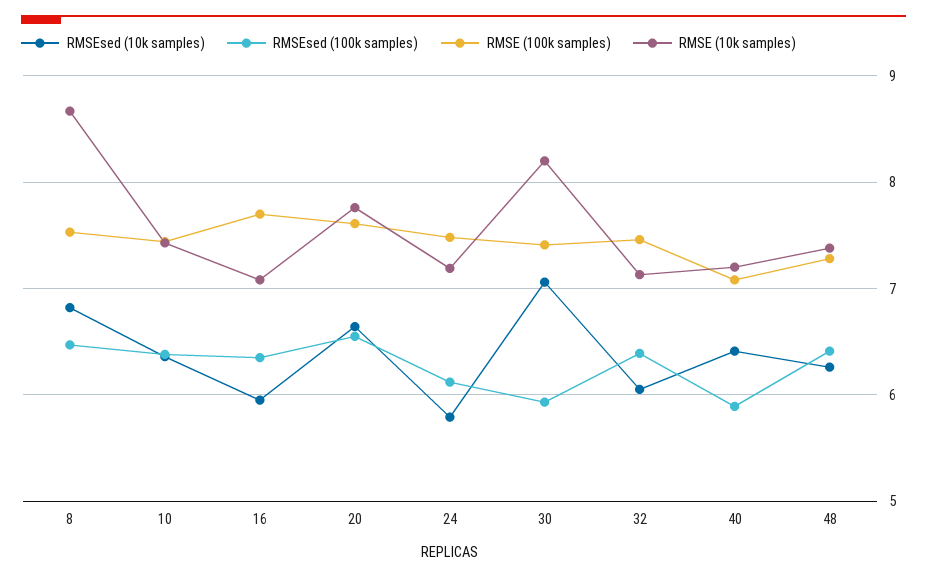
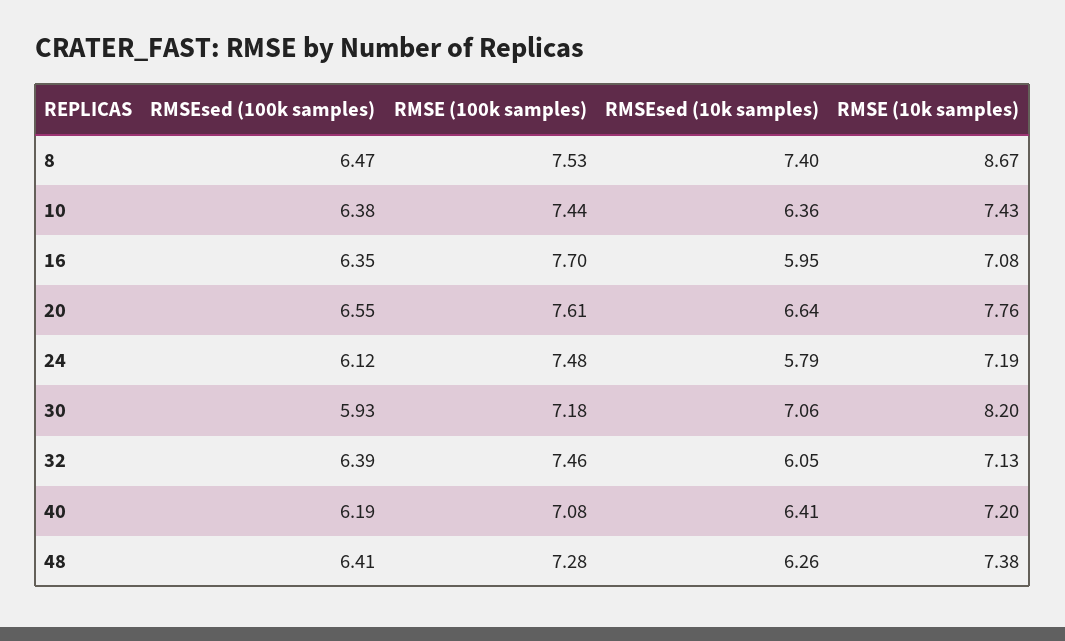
RMSEsed (10k samples), 8: 6.8 -> 7.4
RMSE (100k samples), 30: 7.4 -> 7.18
RMSEsed (100k samples), 40: 5.9 -> 6.19

